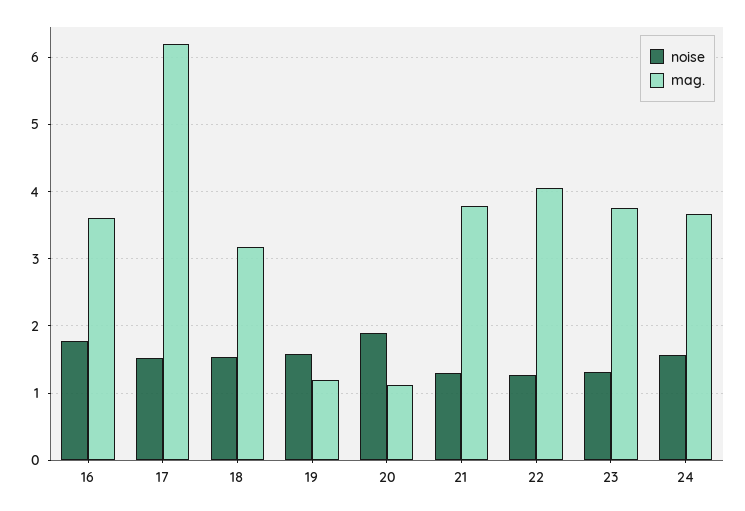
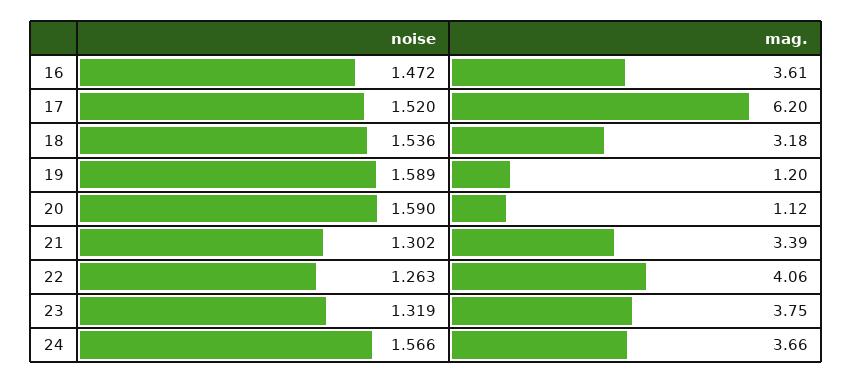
noise, 16: 1.8 -> 1.472
noise, 20: 1.9 -> 1.59
mag., 21: 3.8 -> 3.39

